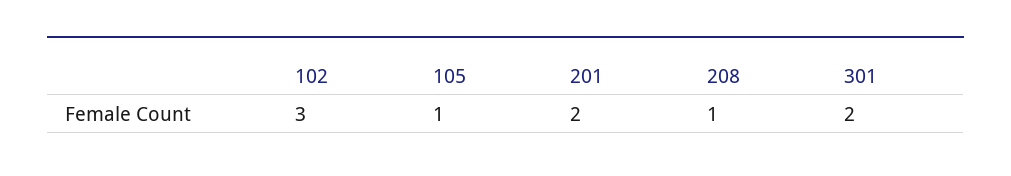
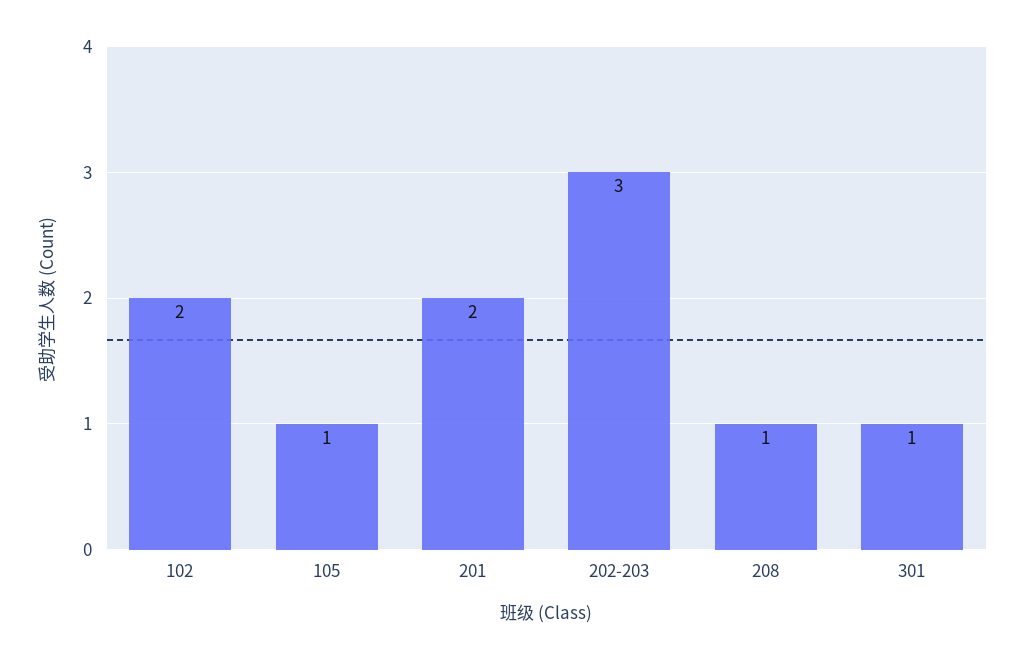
102: 3 -> 2
301: 2 -> 1
202-203: none -> 3

